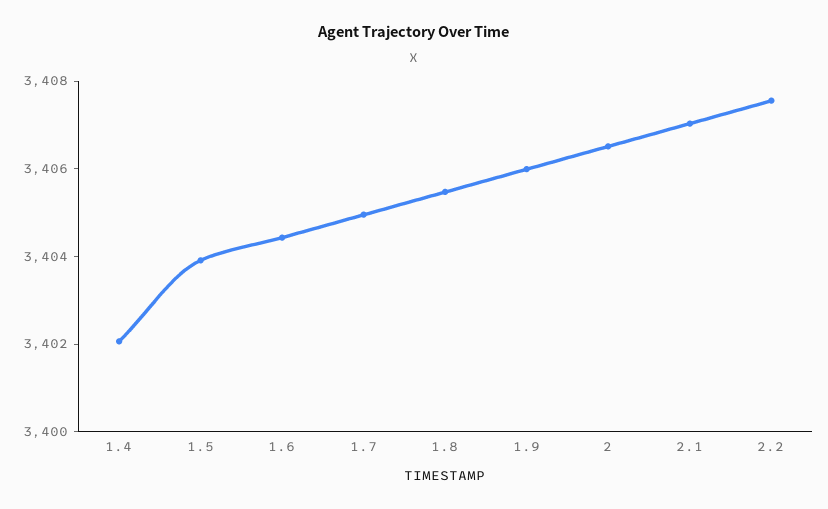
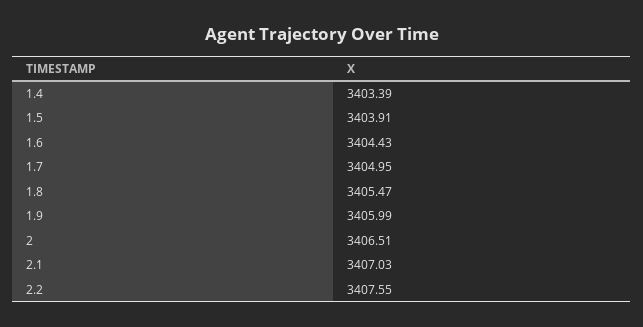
1.4: 3402 -> 3403.39

